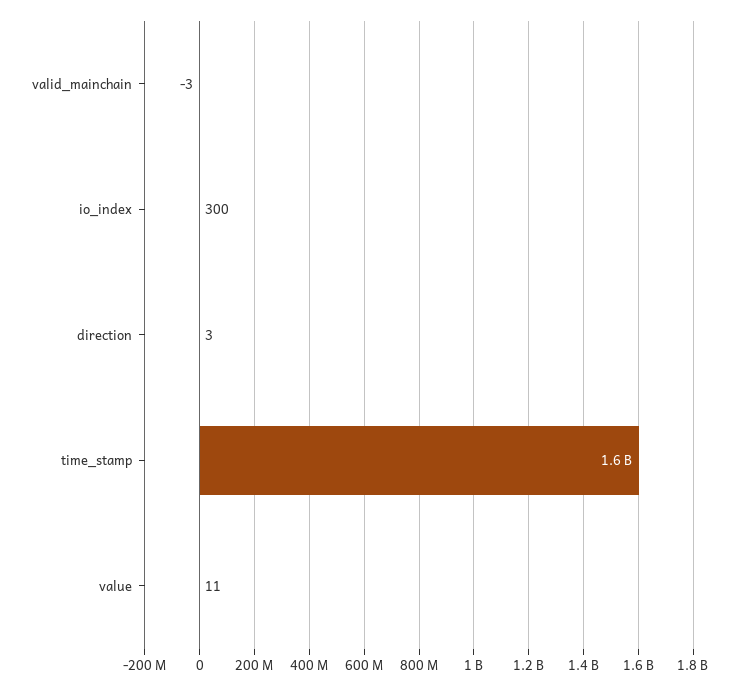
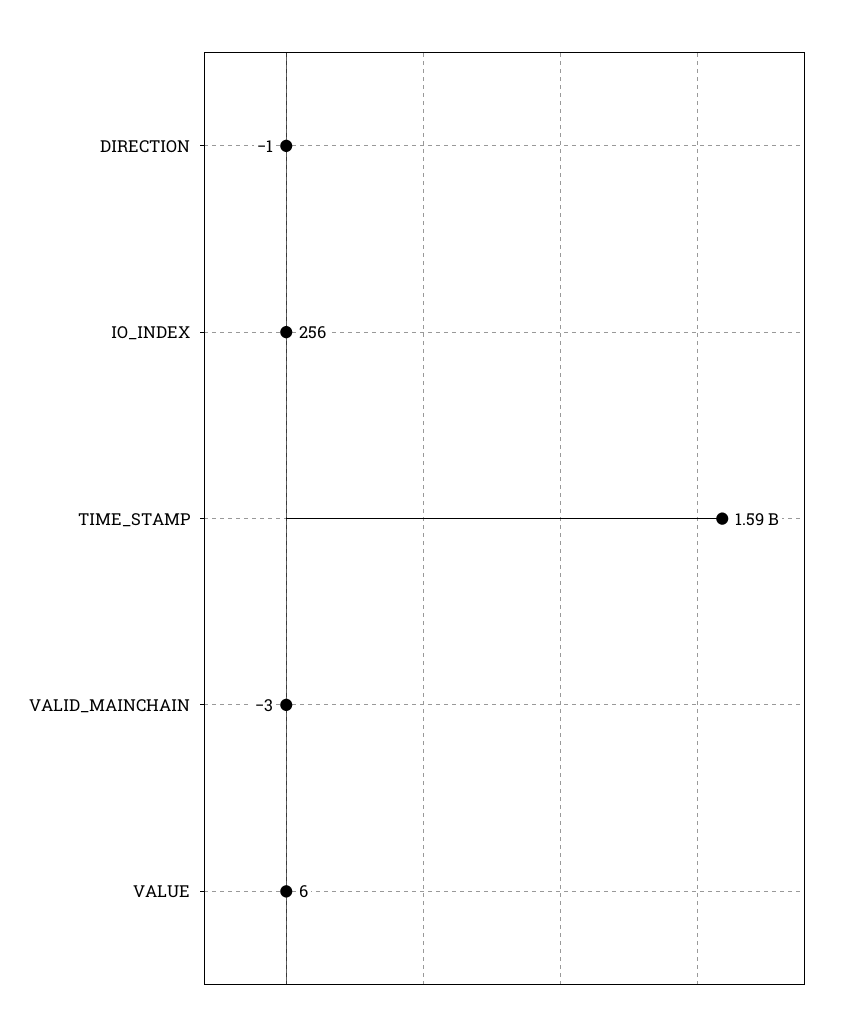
io_index: 300 -> 256
direction: 3 -> -1
value: 11 -> 6

